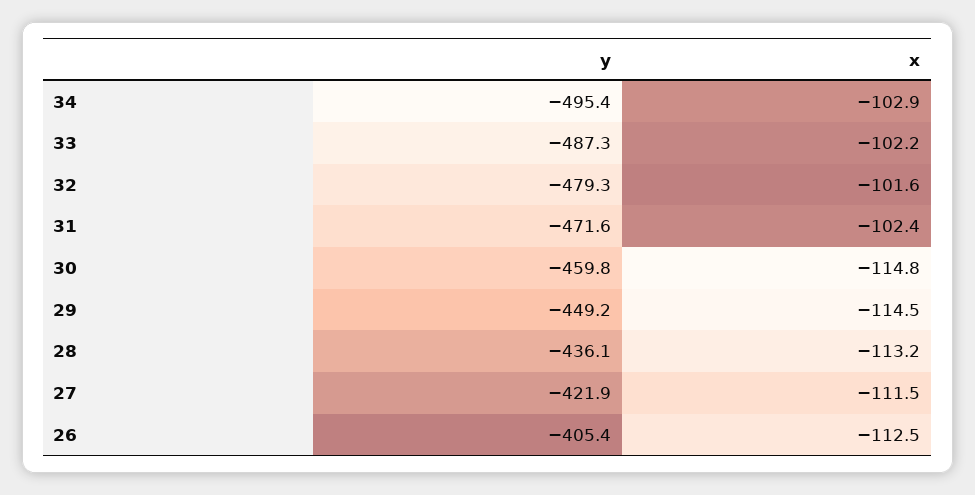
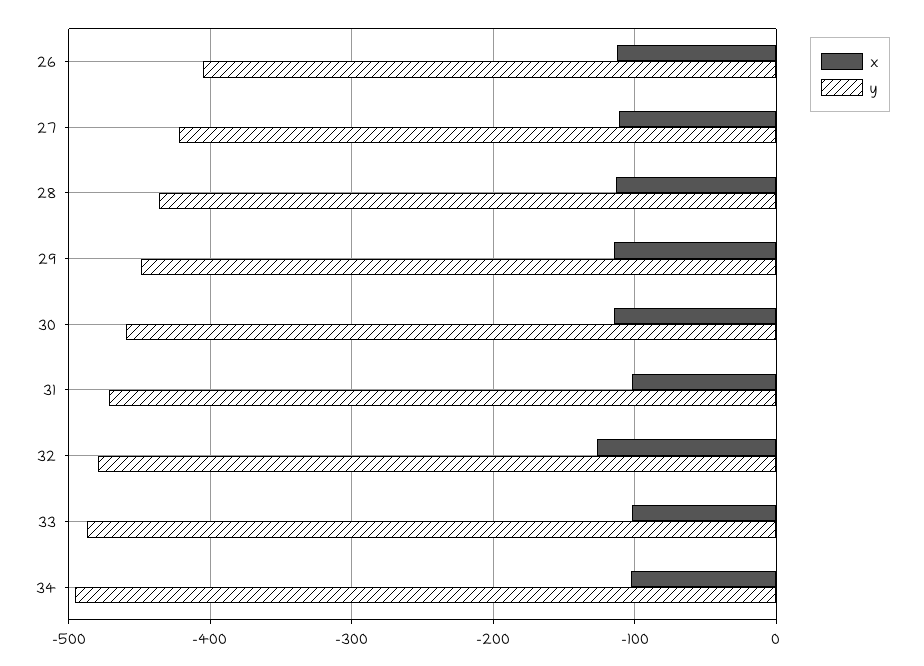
x, 32: -101.6 -> -130

